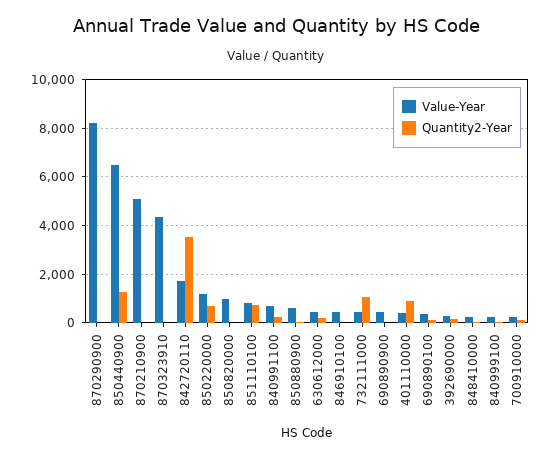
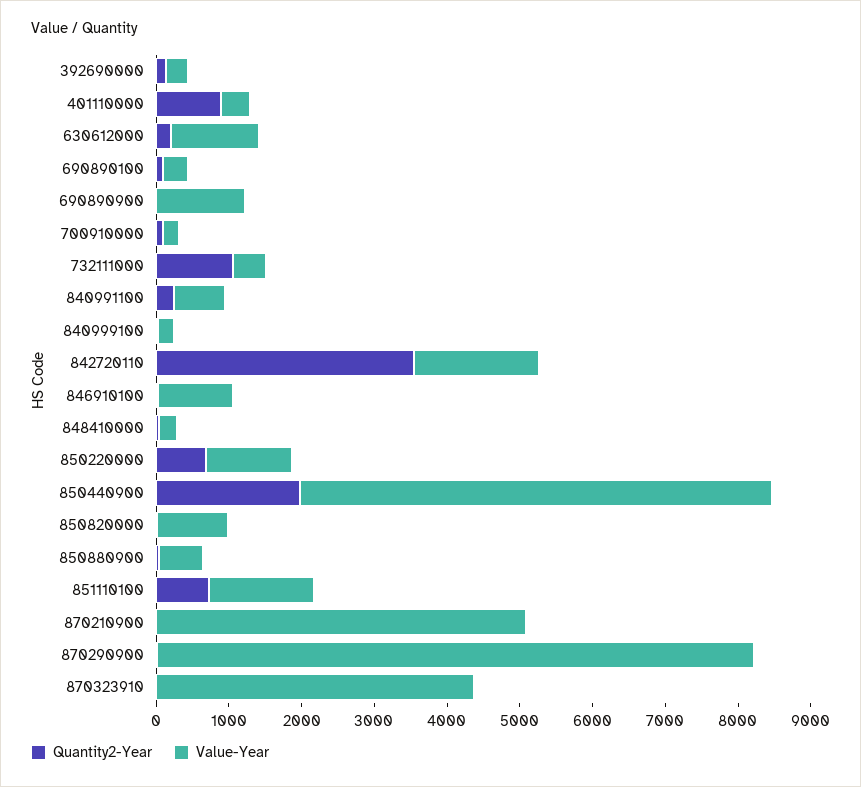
Quantity2-Year, 850440900: 1250 -> 2000
Value-Year, 851110100: 750 -> 1400
Value-Year, 630612000: 500 -> 1200
Value-Year, 846910100: 500 -> 1000
Value-Year, 690890900: 500 -> 1200

